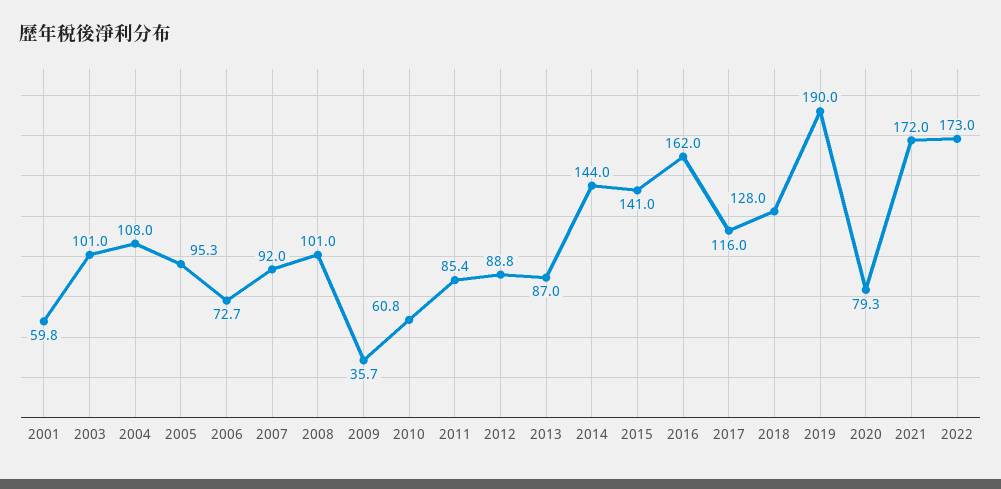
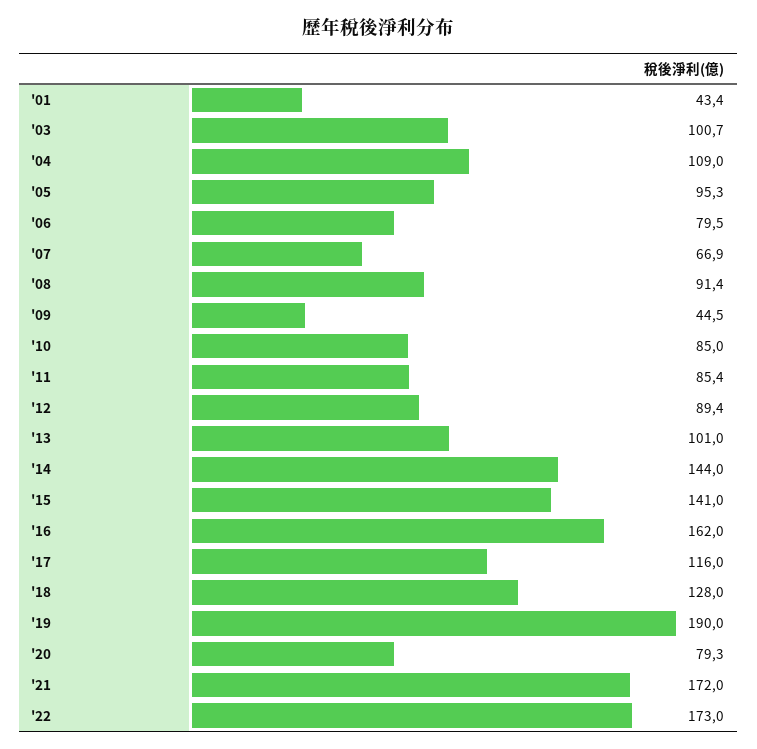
2001: 59.8 -> 43.4
2003: 101 -> 100.7
2004: 108 -> 109
2006: 72.7 -> 79.5
2007: 92 -> 66.9
2008: 101 -> 91.4
2009: 35.7 -> 44.5
2010: 60.8 -> 85
2012: 88.8 -> 89.4
2013: 87 -> 101

